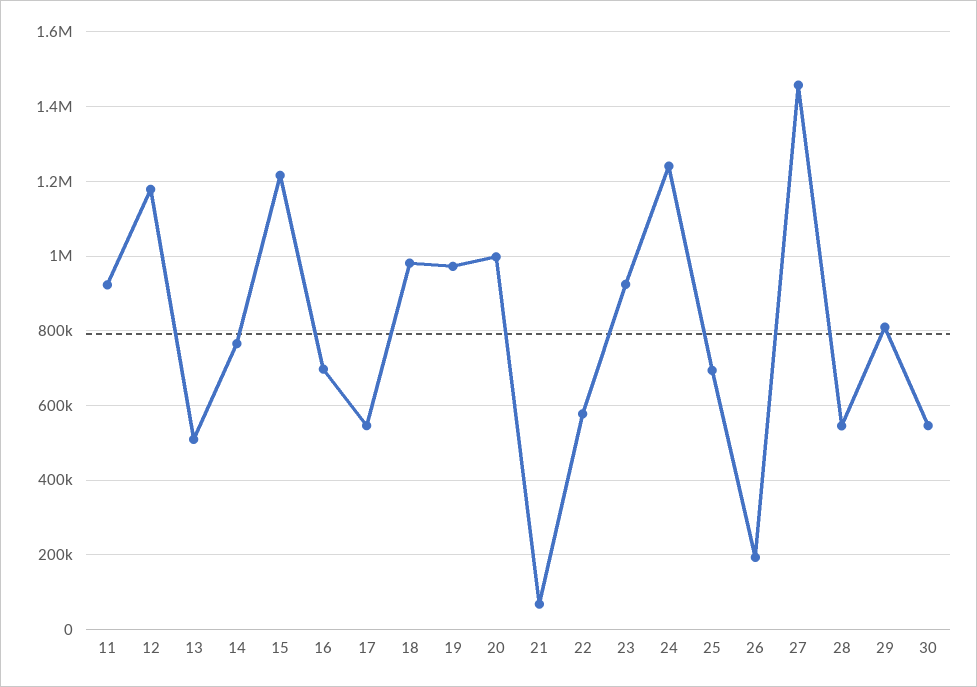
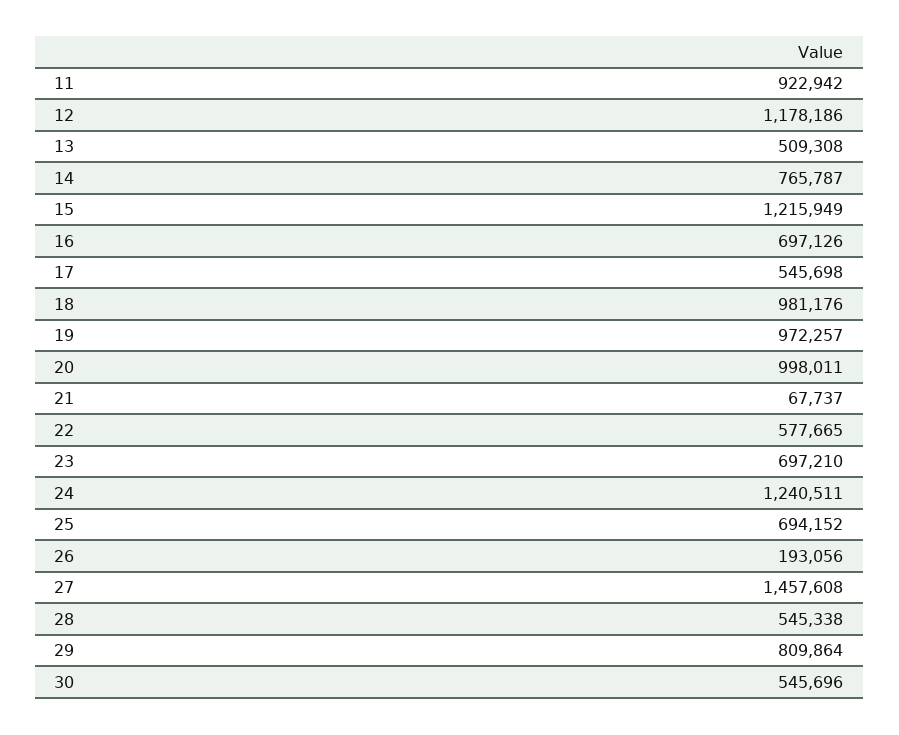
23: 920000 -> 697210

